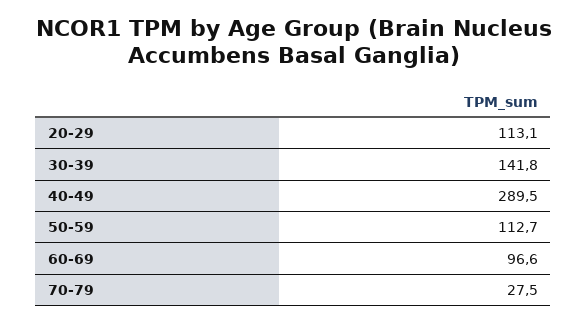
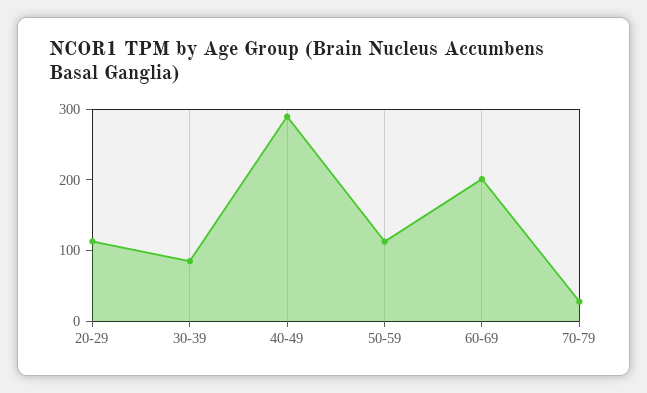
30-39: 141.8 -> 80
60-69: 96.6 -> 200

